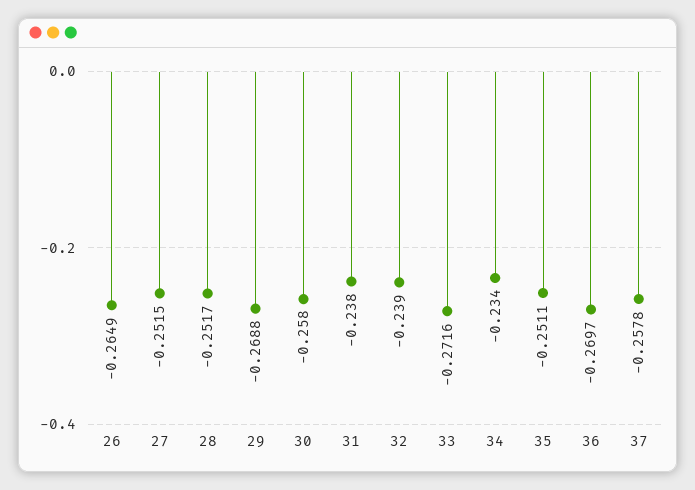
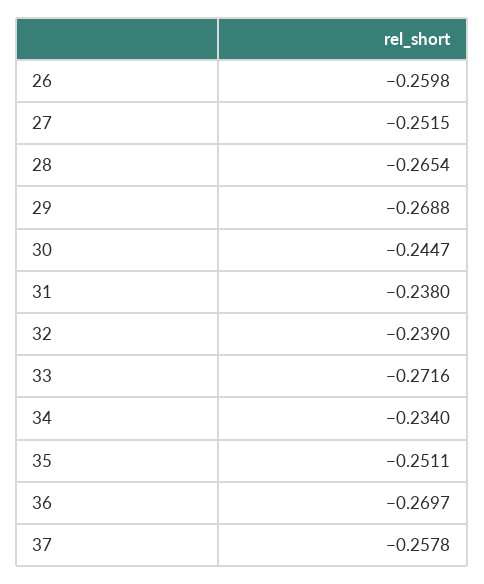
26: -0.2649 -> -0.2598
28: -0.2517 -> -0.2654
30: -0.258 -> -0.2447

